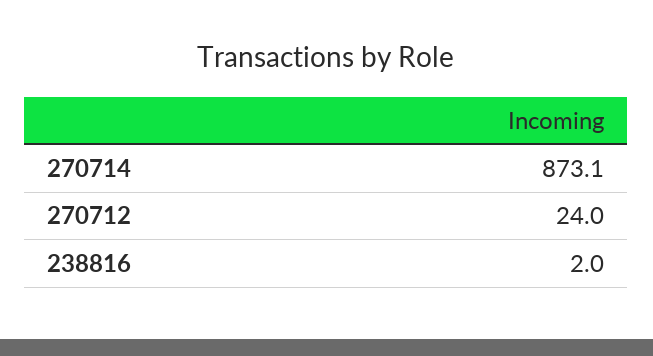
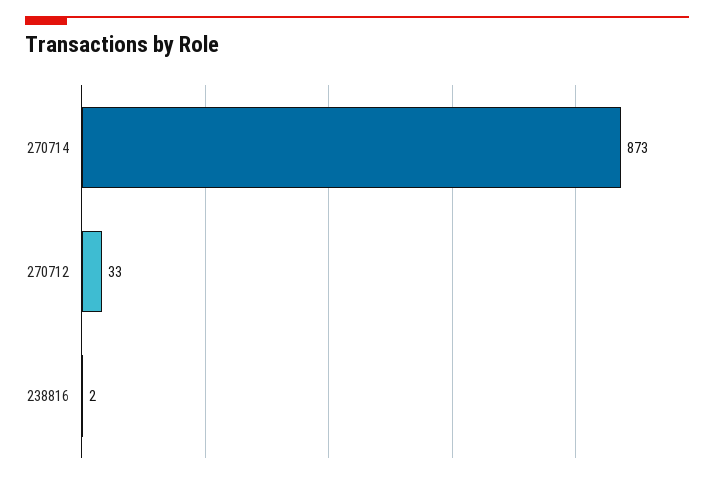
270712: 24 -> 33

